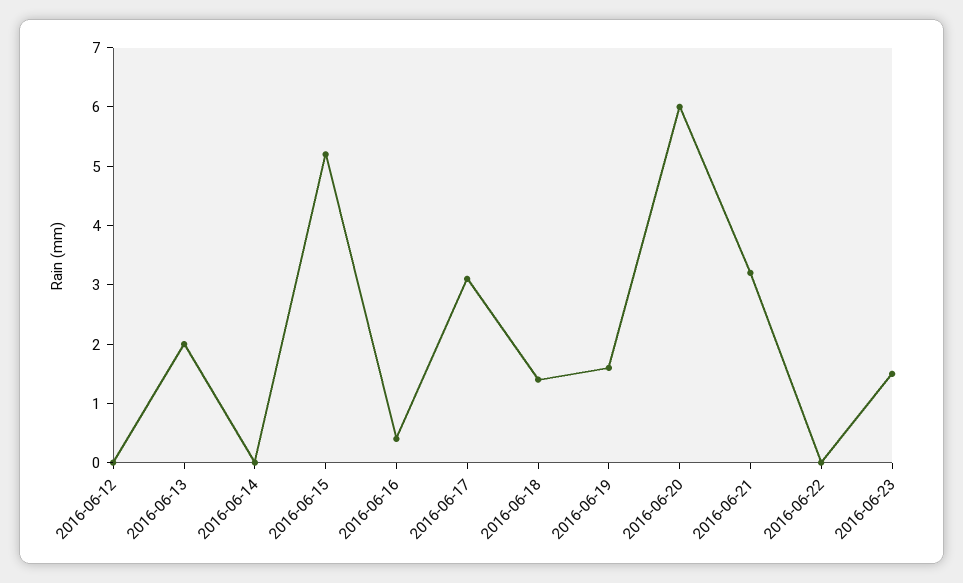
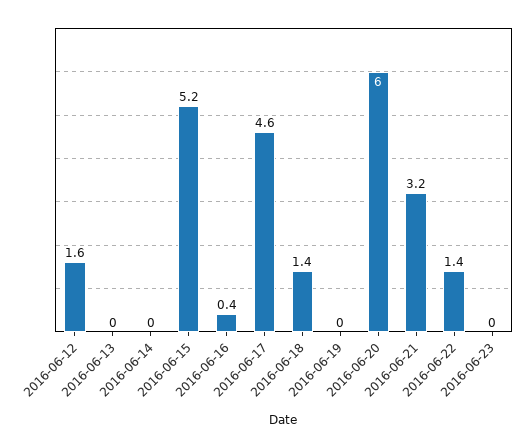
2016-06-12: 0 -> 1.6
2016-06-13: 2 -> 0
2016-06-17: 3 -> 4.6
2016-06-19: 1.5 -> 0
2016-06-22: 0 -> 1.4
2016-06-23: 1.5 -> 0

